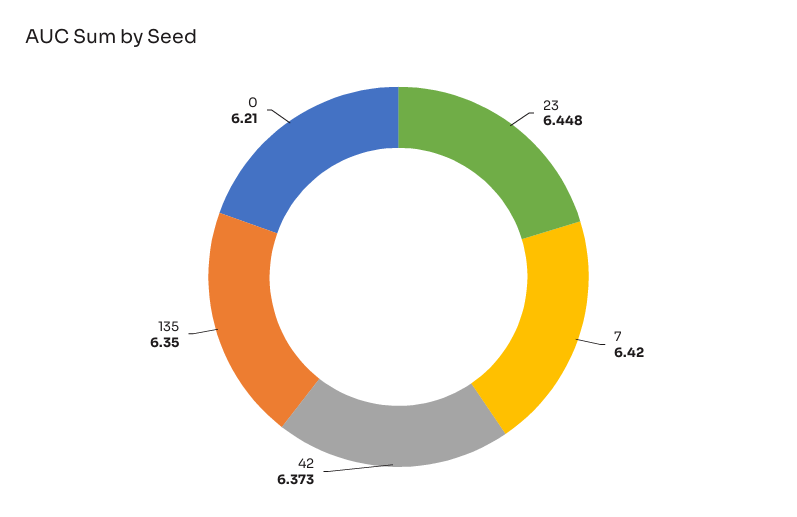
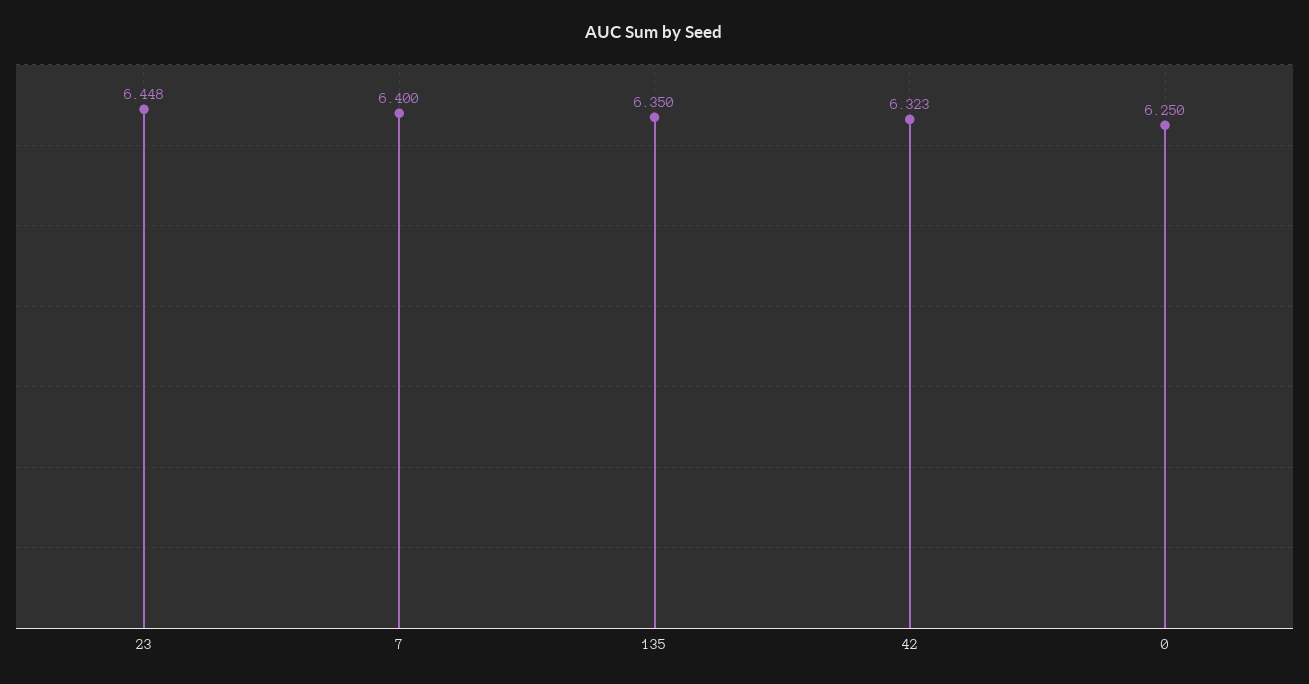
7: 6.42 -> 6.4
42: 6.373 -> 6.323
0: 6.21 -> 6.25

